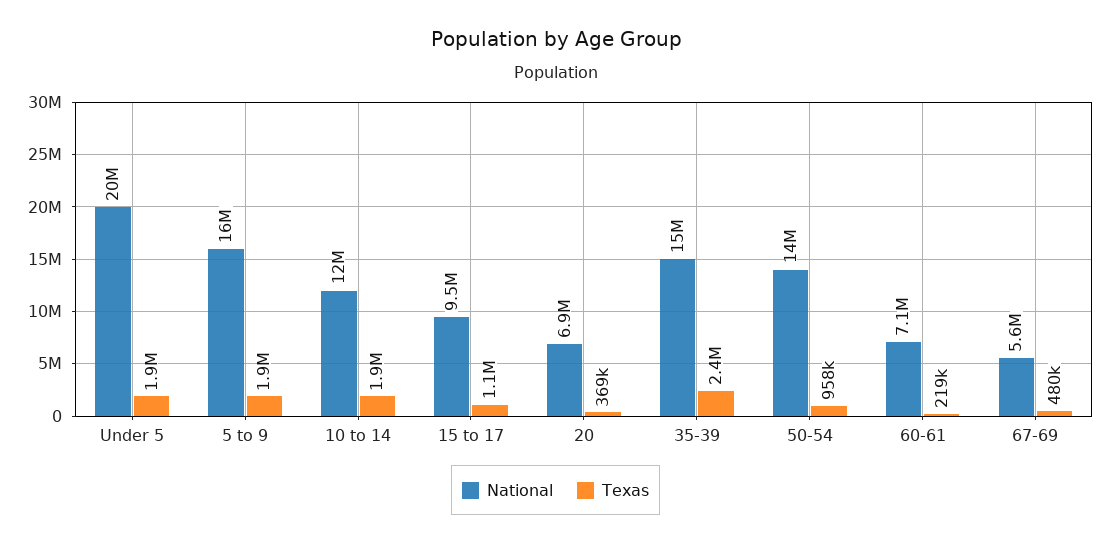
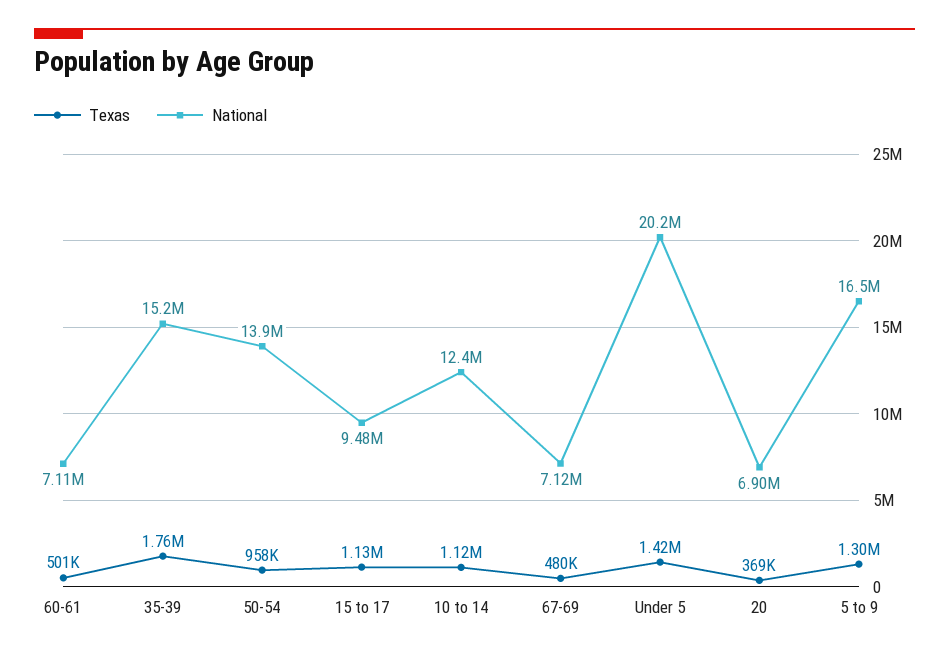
Texas, Under 5: 1900000 -> 1420000
Texas, 5 to 9: 1900000 -> 1300000
Texas, 10 to 14: 1900000 -> 1120000
Texas, 35-39: 2400000 -> 1760000
Texas, 60-61: 219000 -> 501000
National, 67-69: 5600000 -> 7120000

